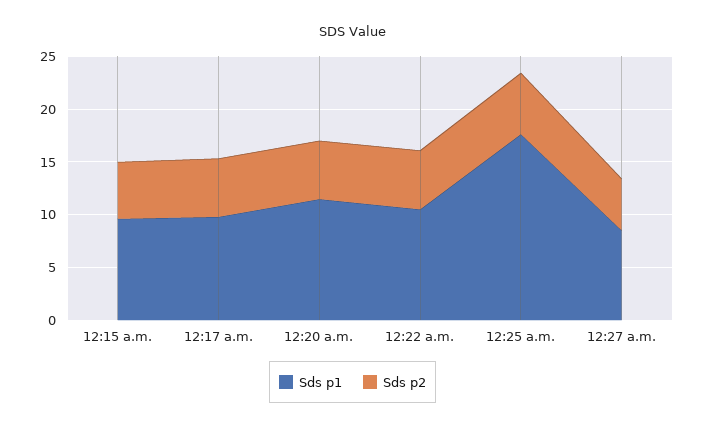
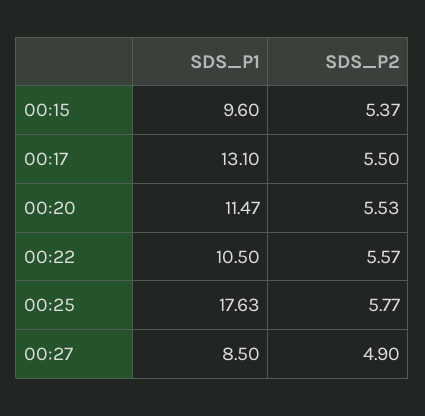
Sds p1, 12:17 a.m.: 10 -> 13.1

